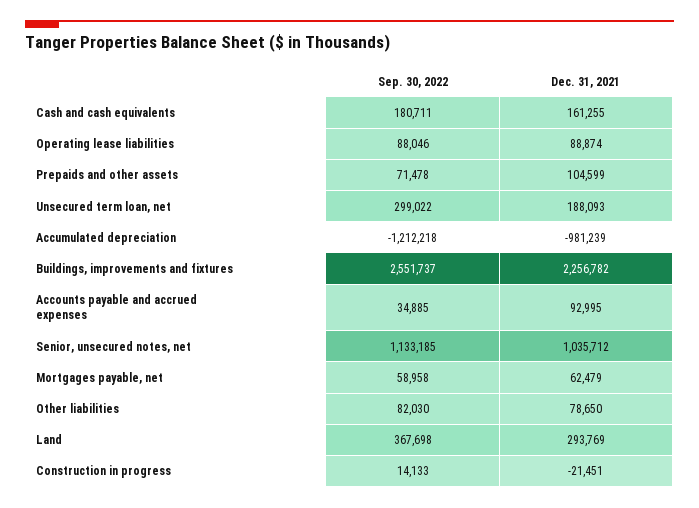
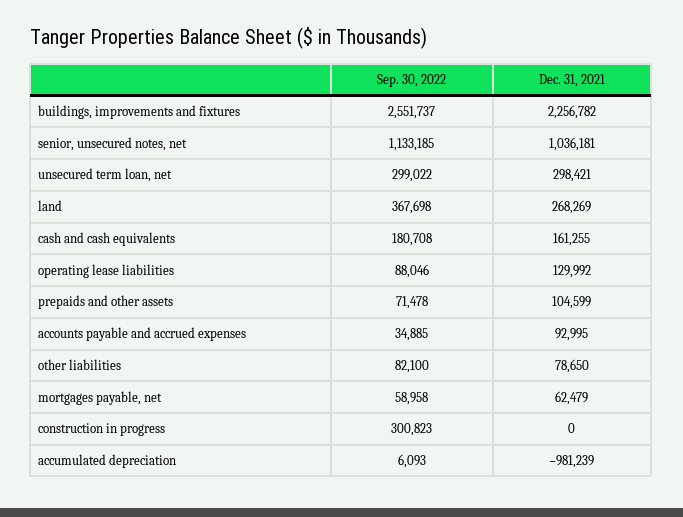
Sep. 30, 2022, Cash and cash equivalents: 180711 -> 180708
Dec. 31, 2021, Operating lease liabilities: 88874 -> 129992
Dec. 31, 2021, Unsecured term loan, net: 188093 -> 298421
Sep. 30, 2022, Accumulated depreciation: -1212218 -> 6093
Dec. 31, 2021, Senior, unsecured notes, net: 1035712 -> 1036181
Sep. 30, 2022, Other liabilities: 82030 -> 82100
Dec. 31, 2021, Land: 293769 -> 268269
Sep. 30, 2022, Construction in progress: 14133 -> 300823
Dec. 31, 2021, Construction in progress: -21451 -> 0

